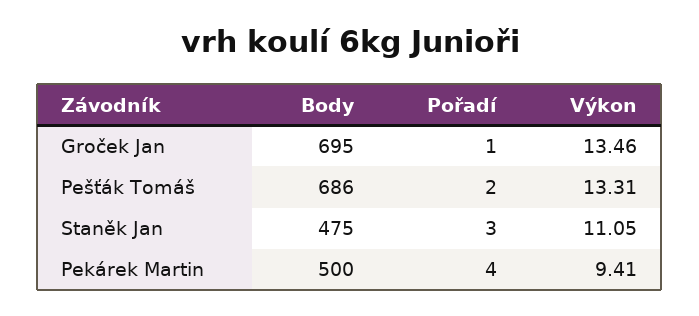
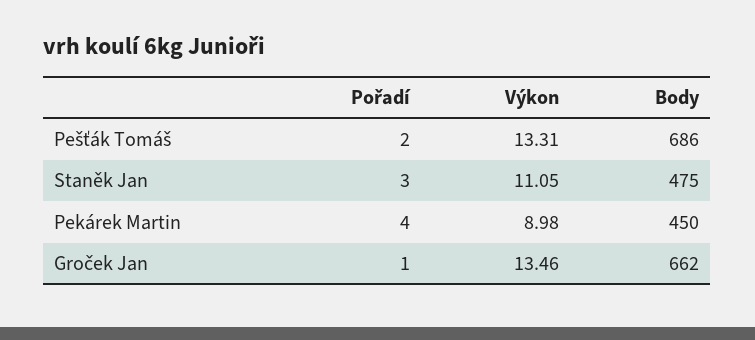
Body, Groček Jan: 695 -> 662
Body, Pekárek Martin: 500 -> 450
Výkon, Pekárek Martin: 9.41 -> 8.98

